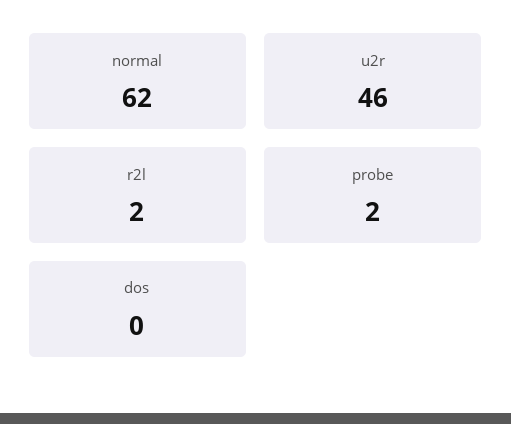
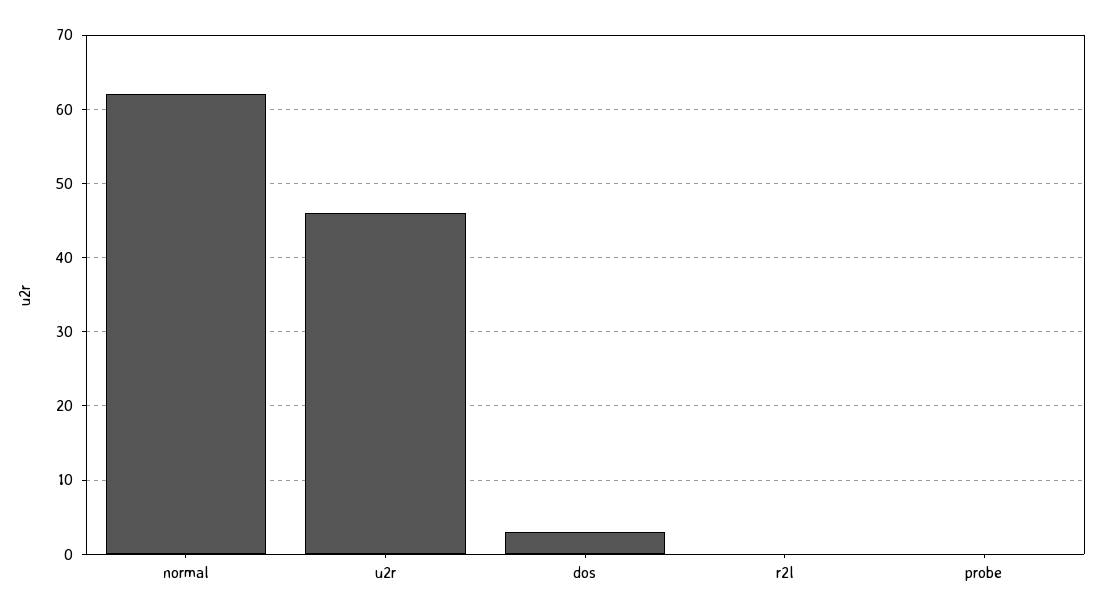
r2l: 2 -> 0
probe: 2 -> 0
dos: 0 -> 3

